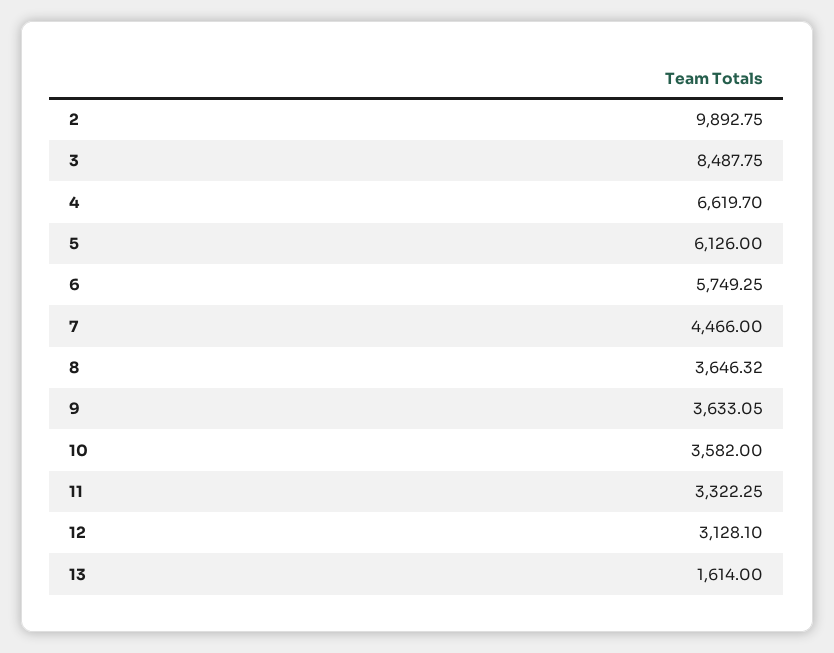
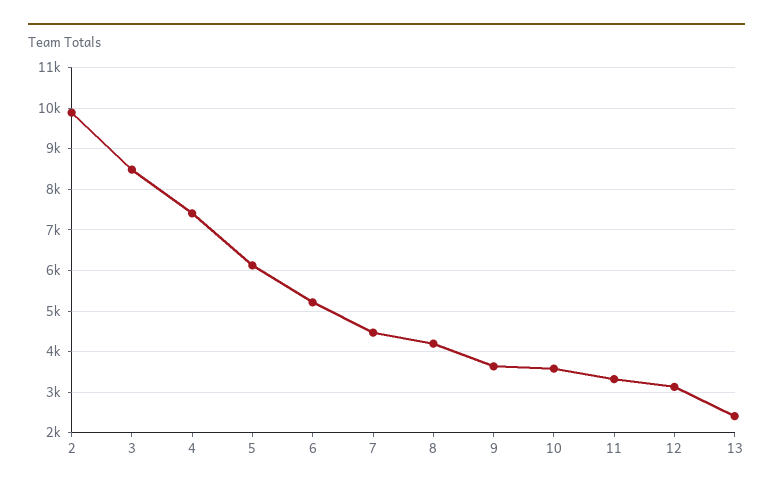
4: 6619.7 -> 7400
6: 5749.25 -> 5200
8: 3646.32 -> 4200
13: 1614 -> 2400

